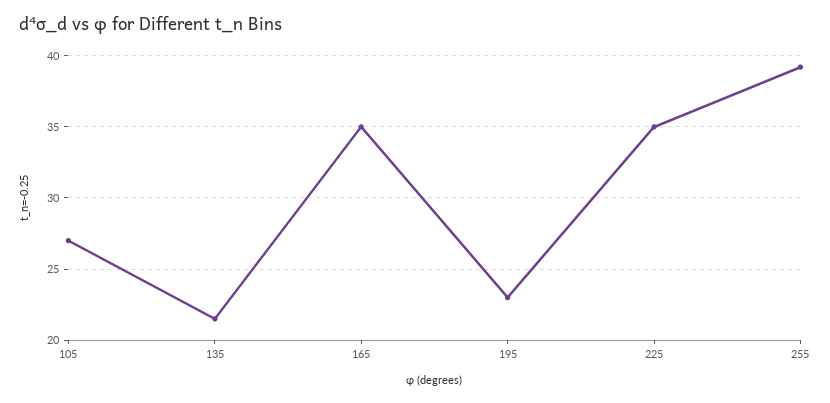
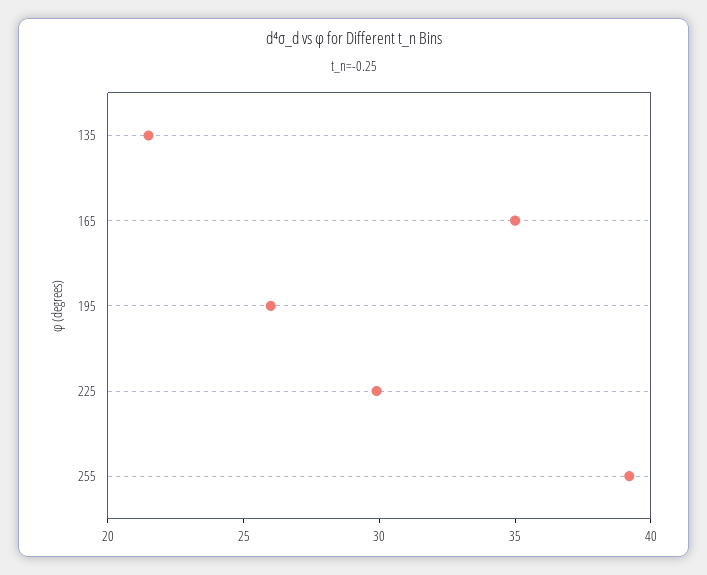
105: 27 -> none
195: 23 -> 26
225: 35 -> 30

